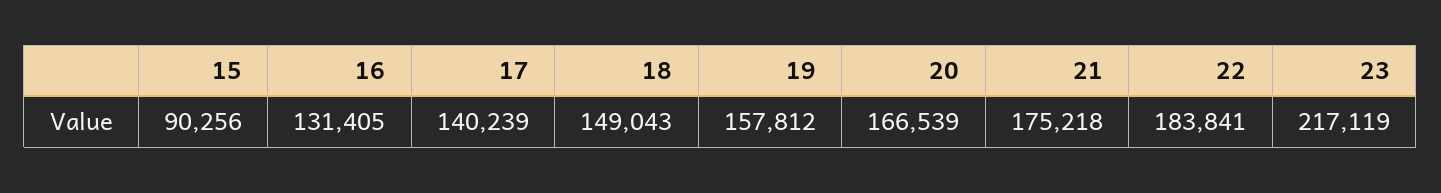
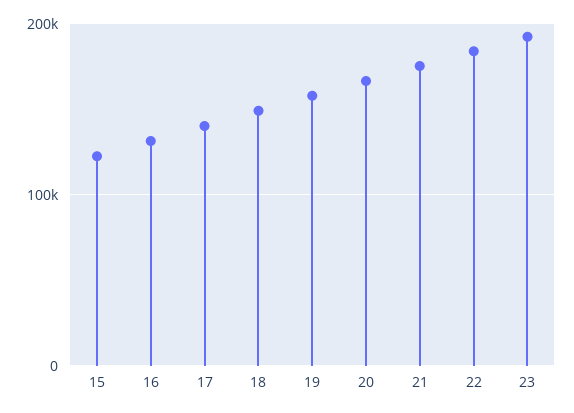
15: 90256 -> 120000
23: 217119 -> 190000

